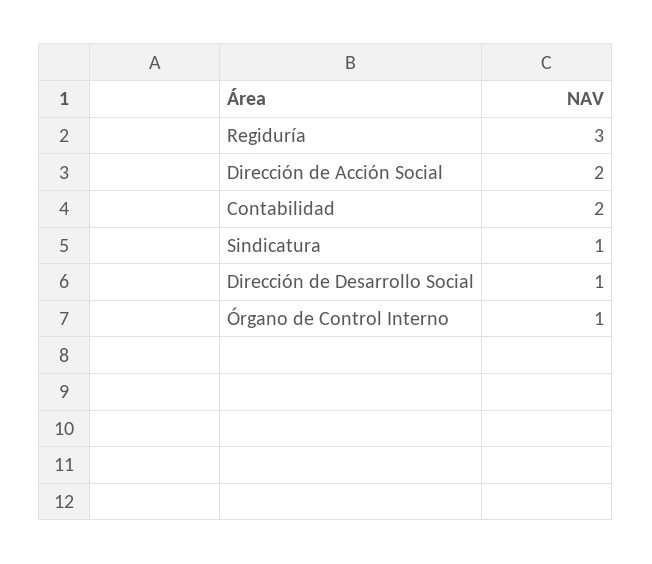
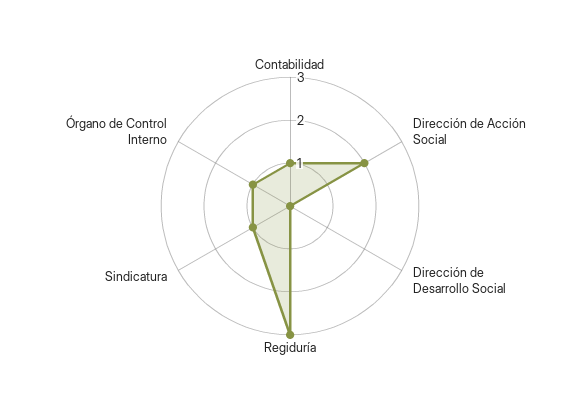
Contabilidad: 2 -> 1
Dirección de Desarrollo Social: 1 -> 0

